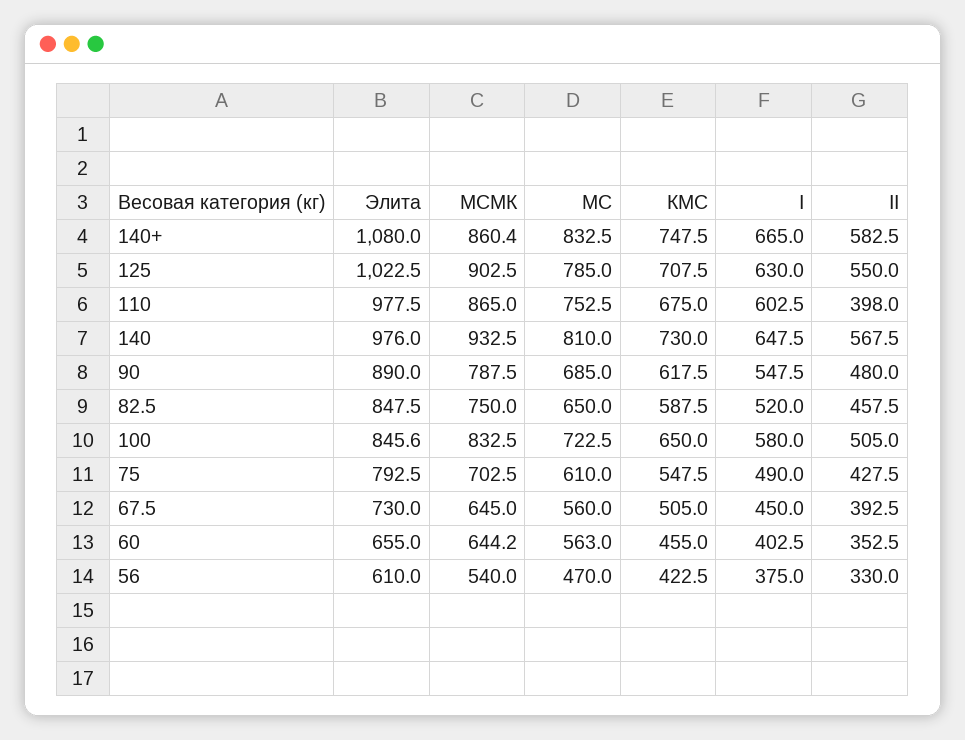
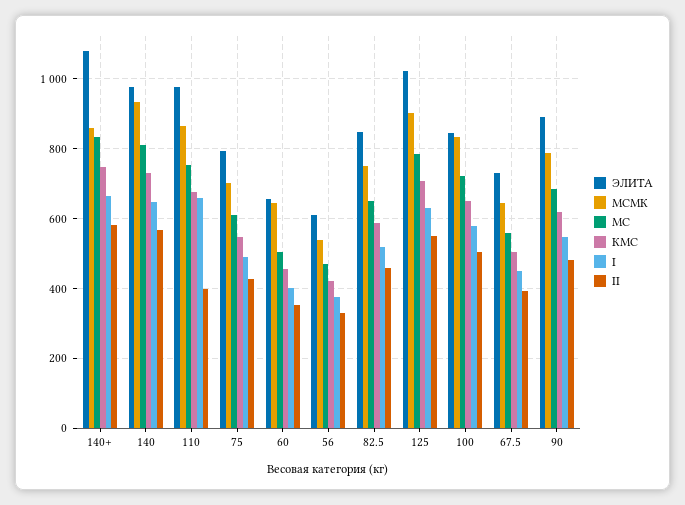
I, 110: 602.5 -> 660
МС, 60: 563 -> 500

